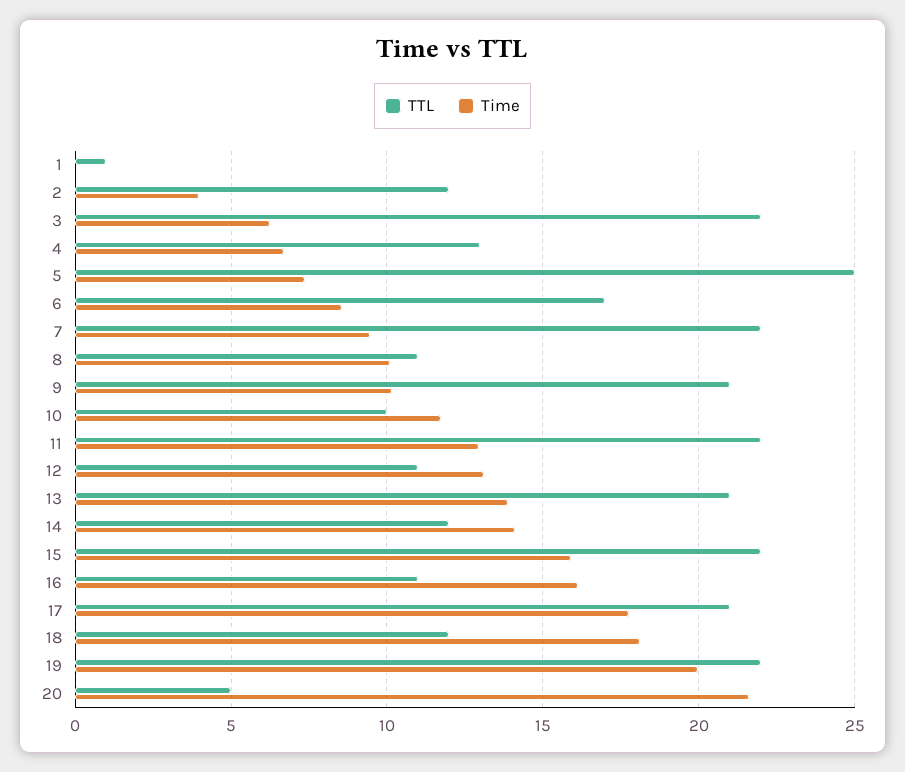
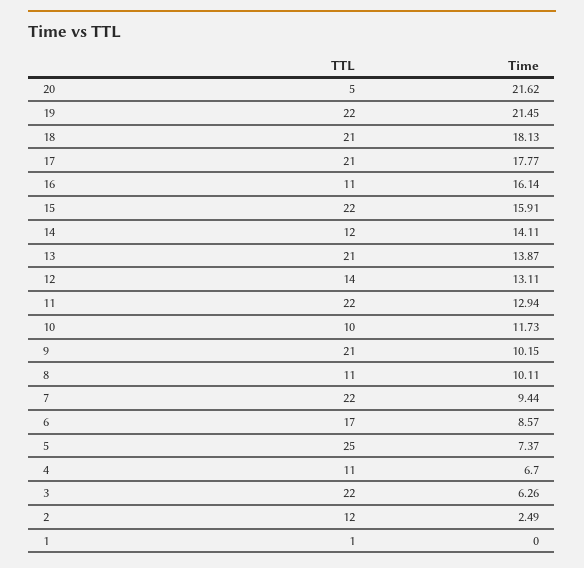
Time, 2: 4 -> 2.49
TTL, 4: 13 -> 11
TTL, 12: 11 -> 14
TTL, 18: 12 -> 21
Time, 19: 20 -> 21.45

